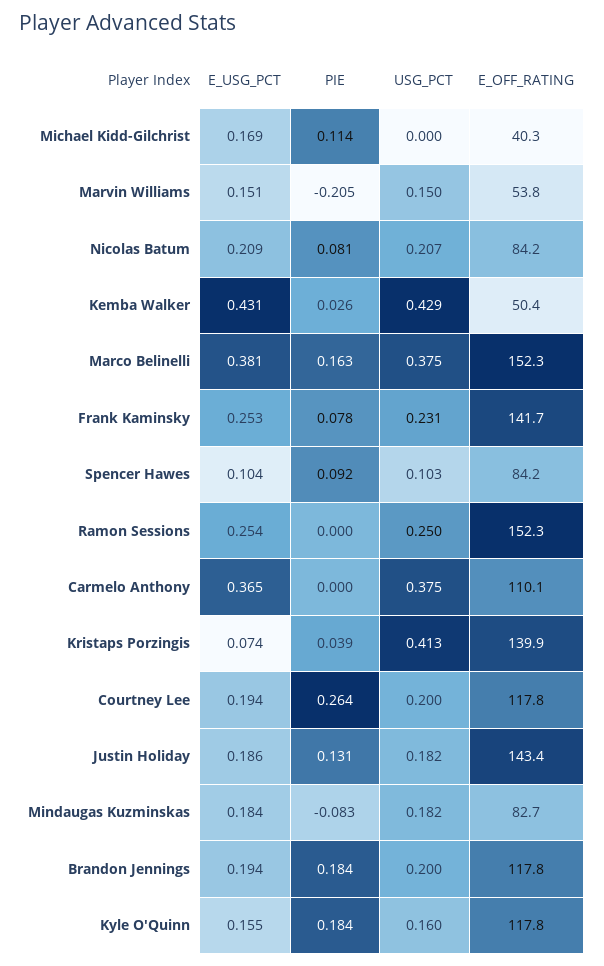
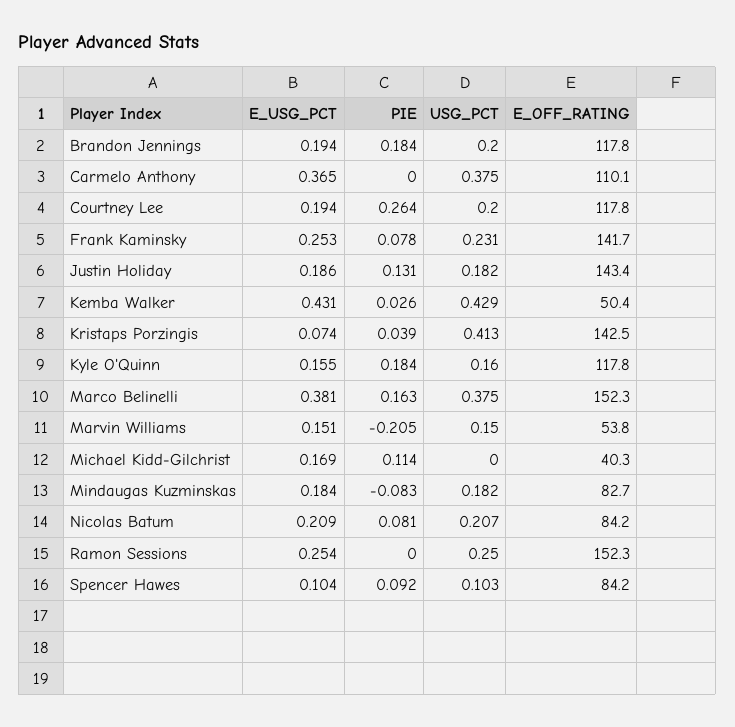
E_OFF_RATING, Kristaps Porzingis: 139.9 -> 142.5

